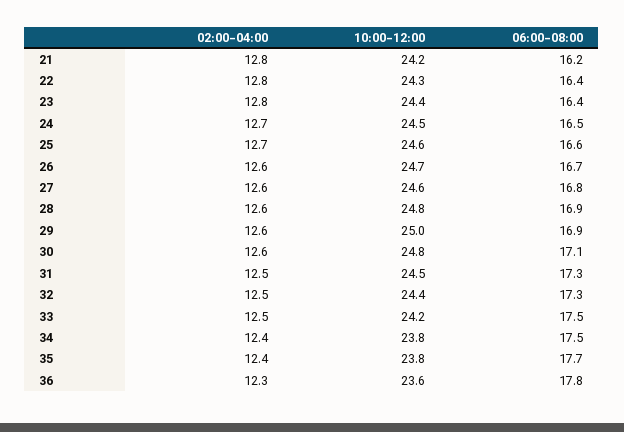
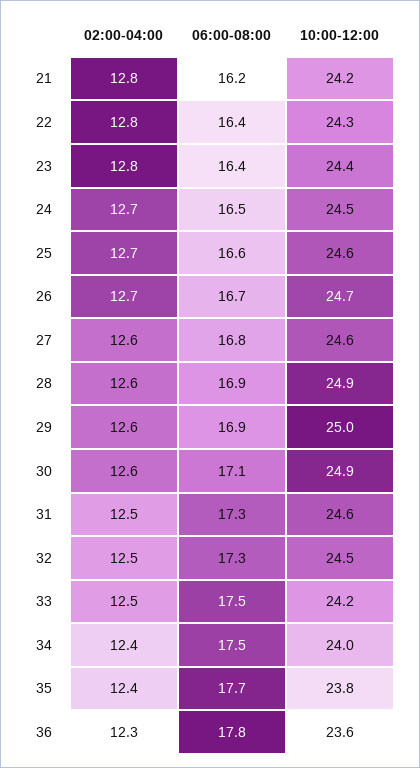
02:00-04:00, 26: 12.6 -> 12.7
10:00-12:00, 28: 24.8 -> 24.9
10:00-12:00, 30: 24.8 -> 24.9
10:00-12:00, 31: 24.5 -> 24.6
10:00-12:00, 32: 24.4 -> 24.5
10:00-12:00, 34: 23.8 -> 24

